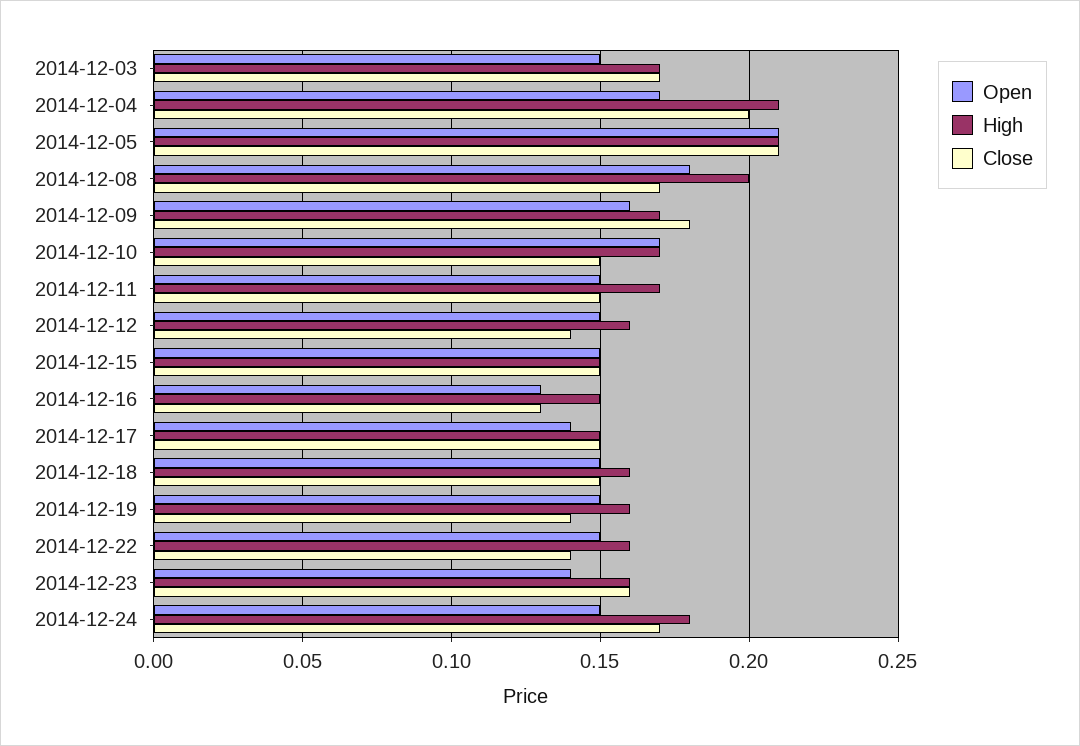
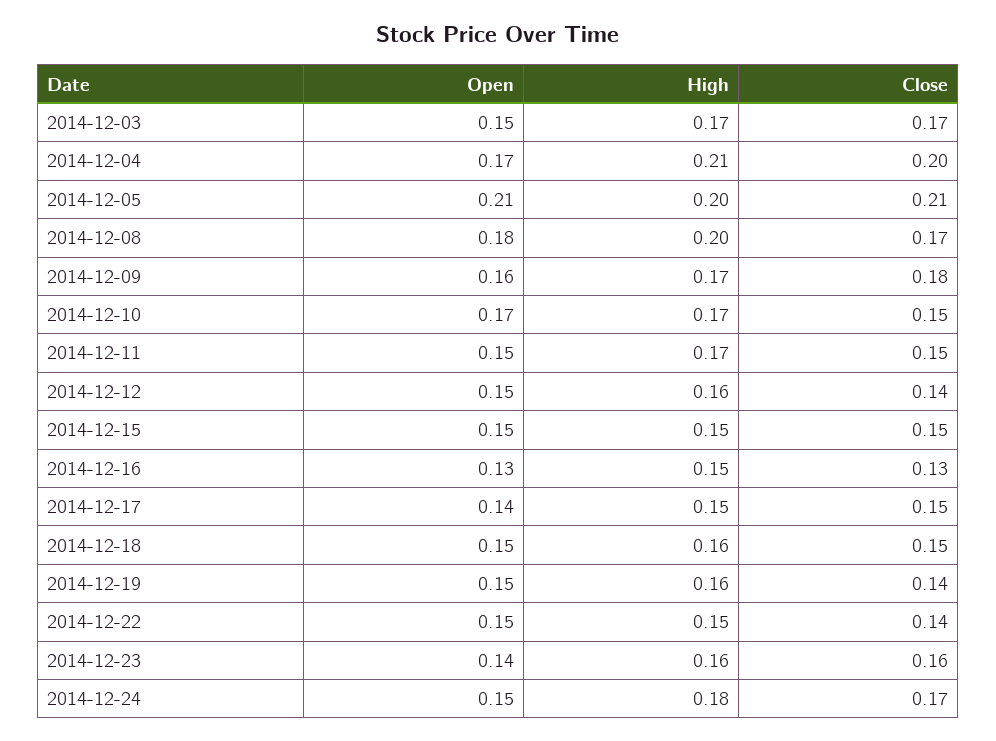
High, 2014-12-05: 0.21 -> 0.2
High, 2014-12-22: 0.16 -> 0.15

